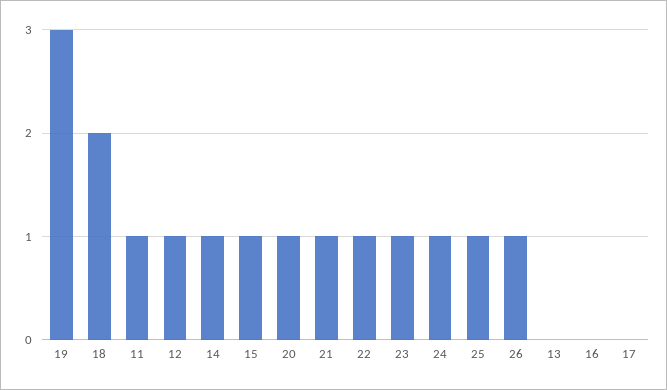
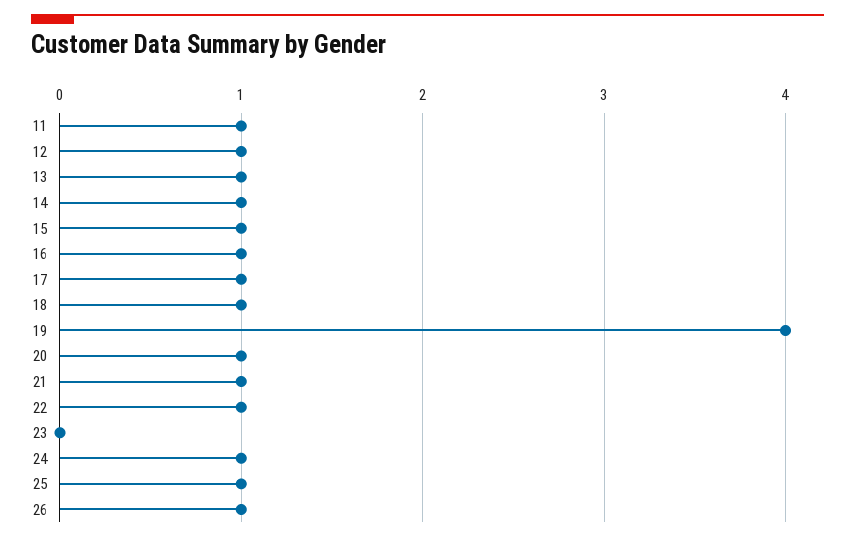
19: 3 -> 4
18: 2 -> 1
23: 1 -> 0
13: 0 -> 1
16: 0 -> 1
17: 0 -> 1

